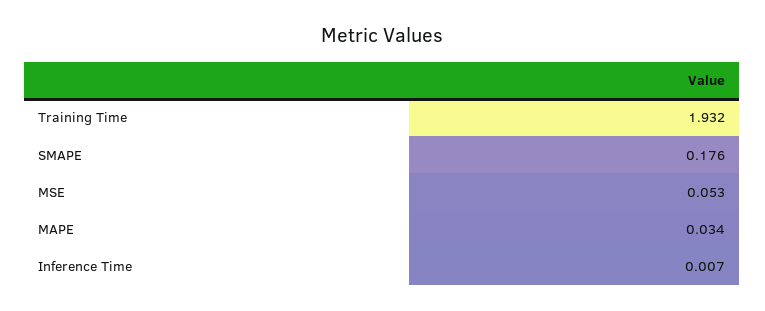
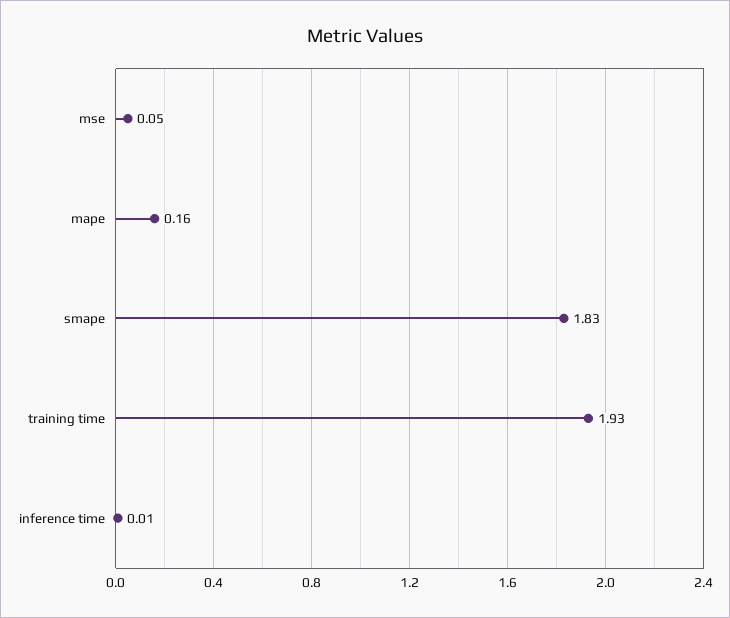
SMAPE: 0.176 -> 1.83
MAPE: 0.034 -> 0.16

